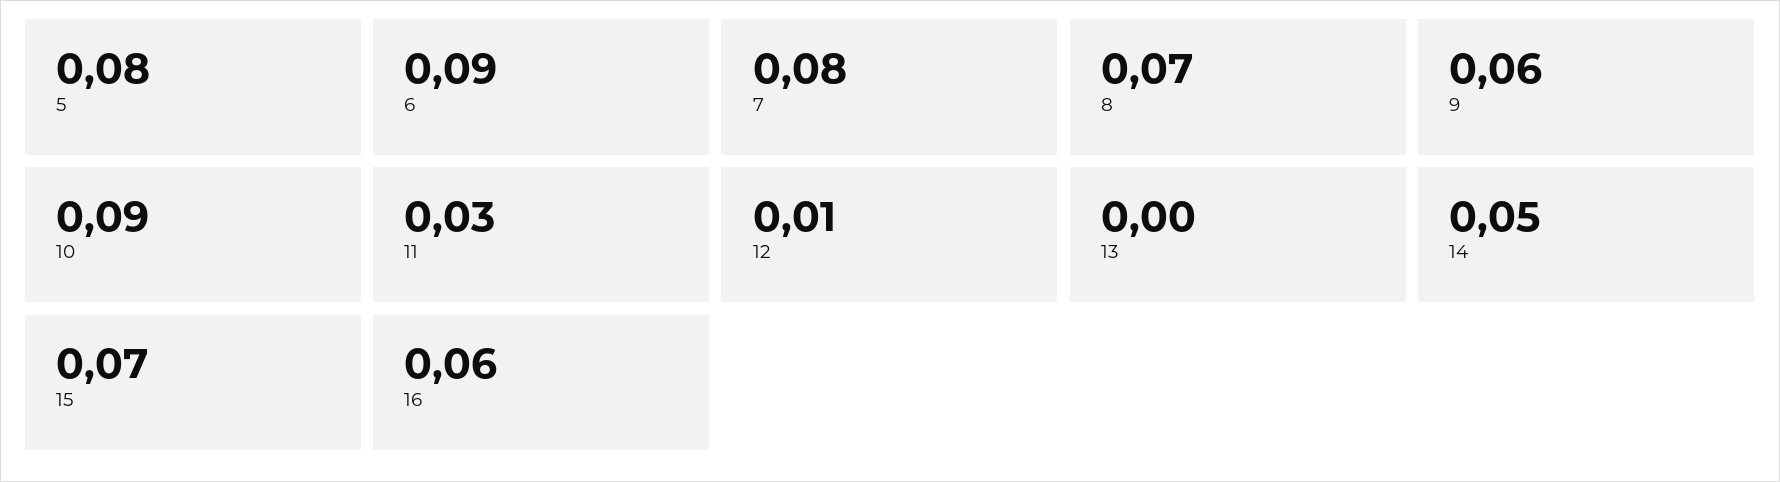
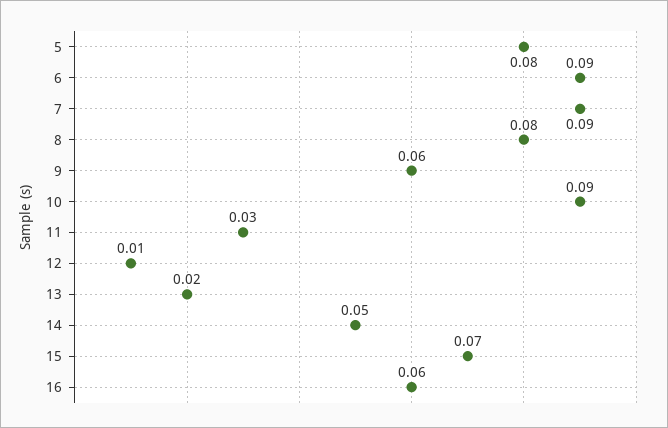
7: 0.08 -> 0.09
8: 0.07 -> 0.08
13: 0 -> 0.02

